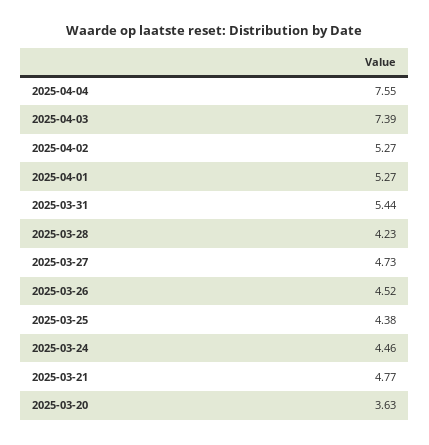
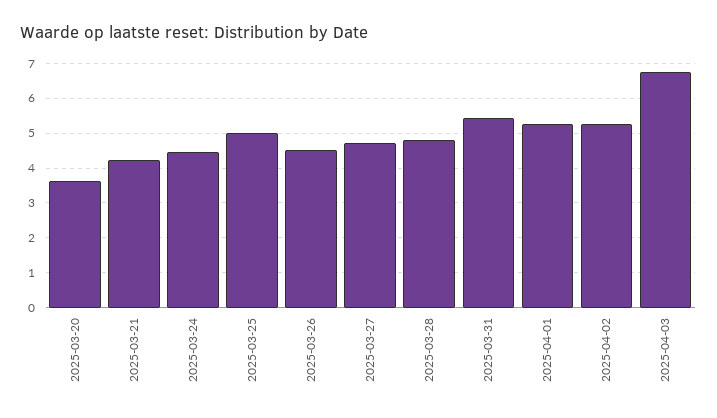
2025-04-04: 7.55 -> none
2025-04-03: 7.39 -> 6.8
2025-03-28: 4.23 -> 4.8
2025-03-25: 4.38 -> 5
2025-03-21: 4.77 -> 4.2

